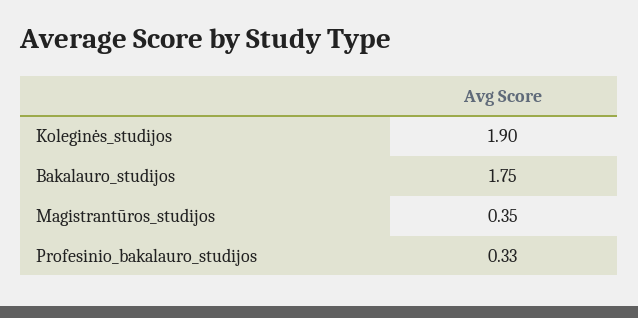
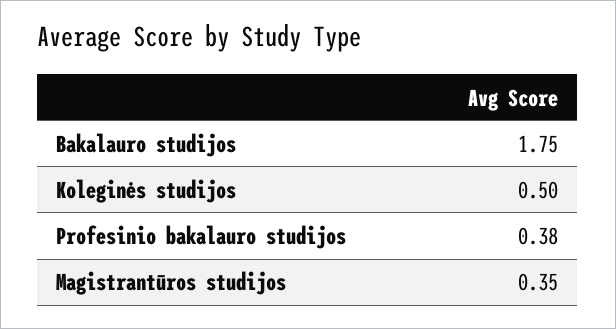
Koleginės_studijos: 1.9 -> 0.5
Profesinio_bakalauro_studijos: 0.33 -> 0.38

